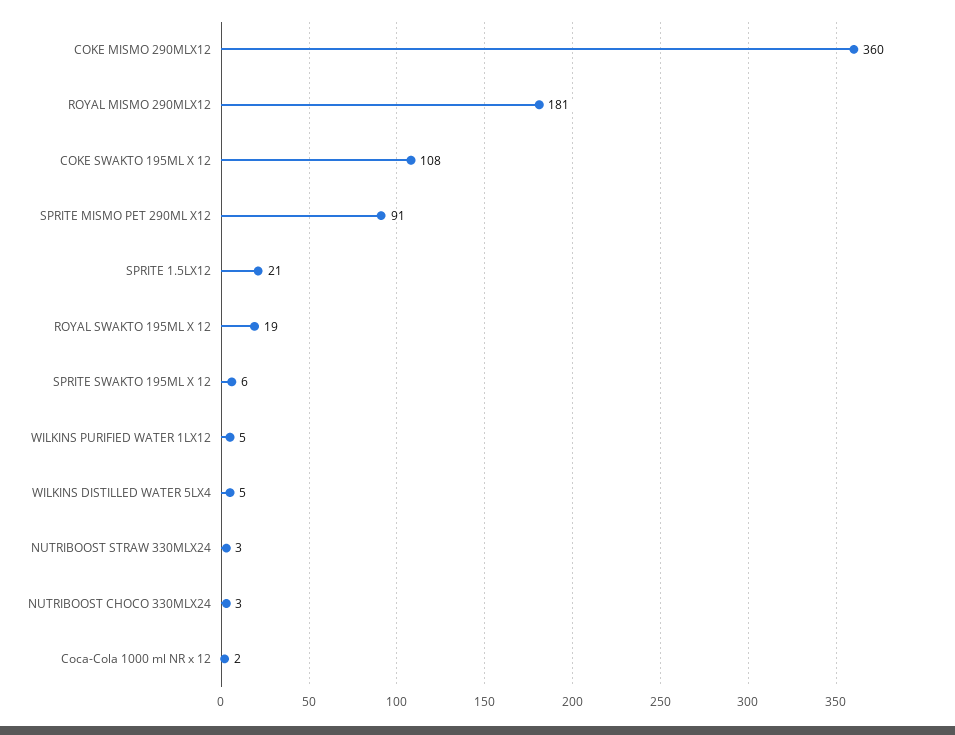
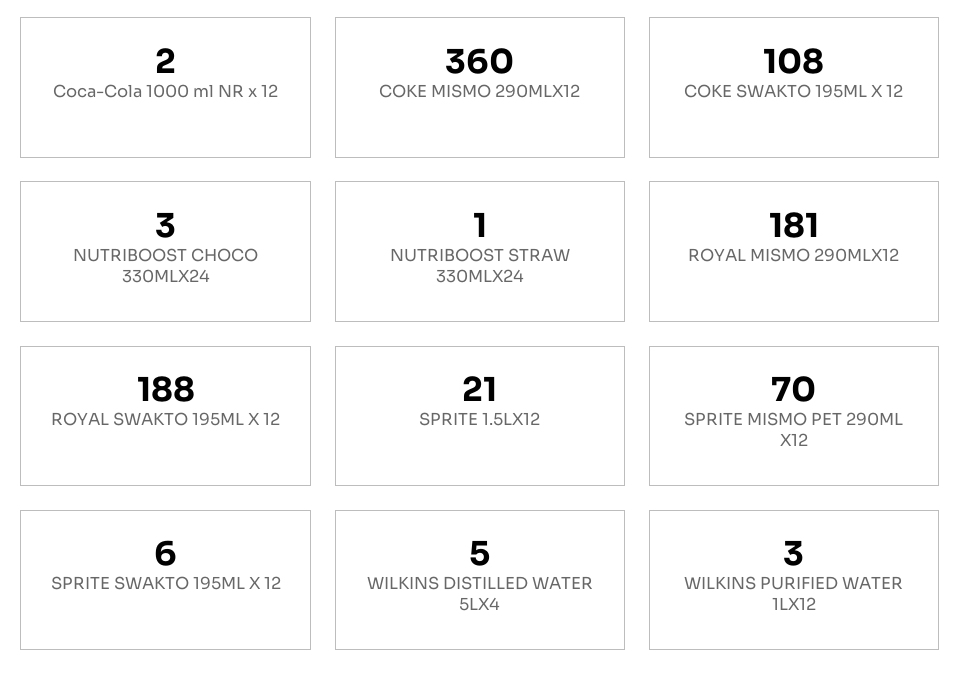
SPRITE MISMO PET 290ML X12: 91 -> 70
ROYAL SWAKTO 195ML X 12: 19 -> 188
WILKINS PURIFIED WATER 1LX12: 5 -> 3
NUTRIBOOST STRAW 330MLX24: 3 -> 1

